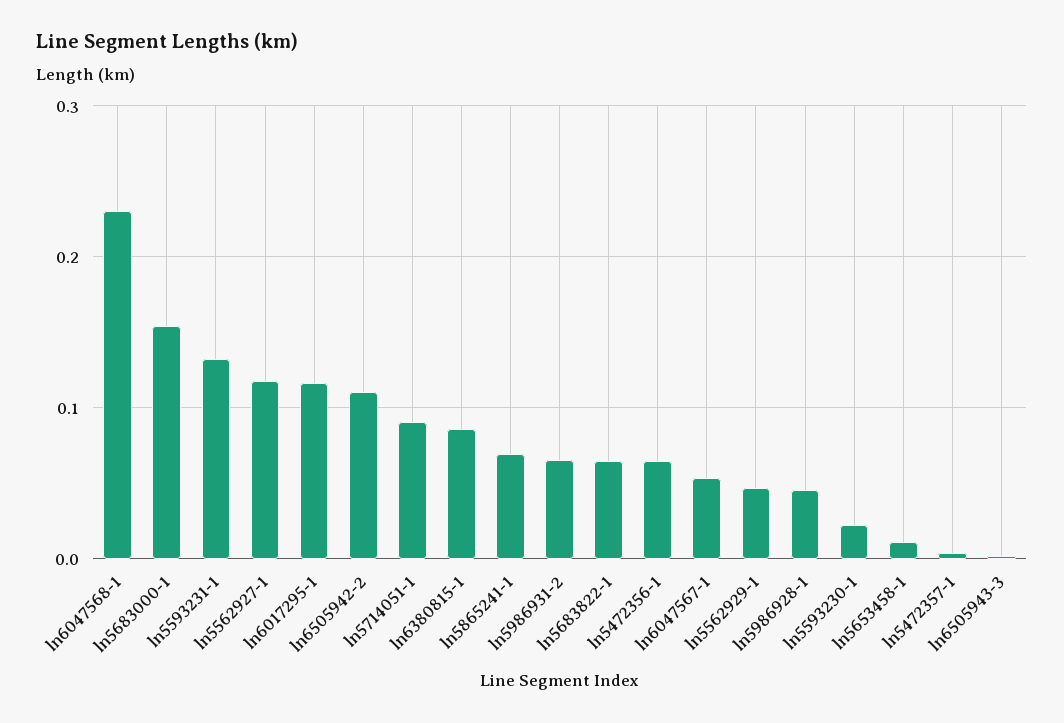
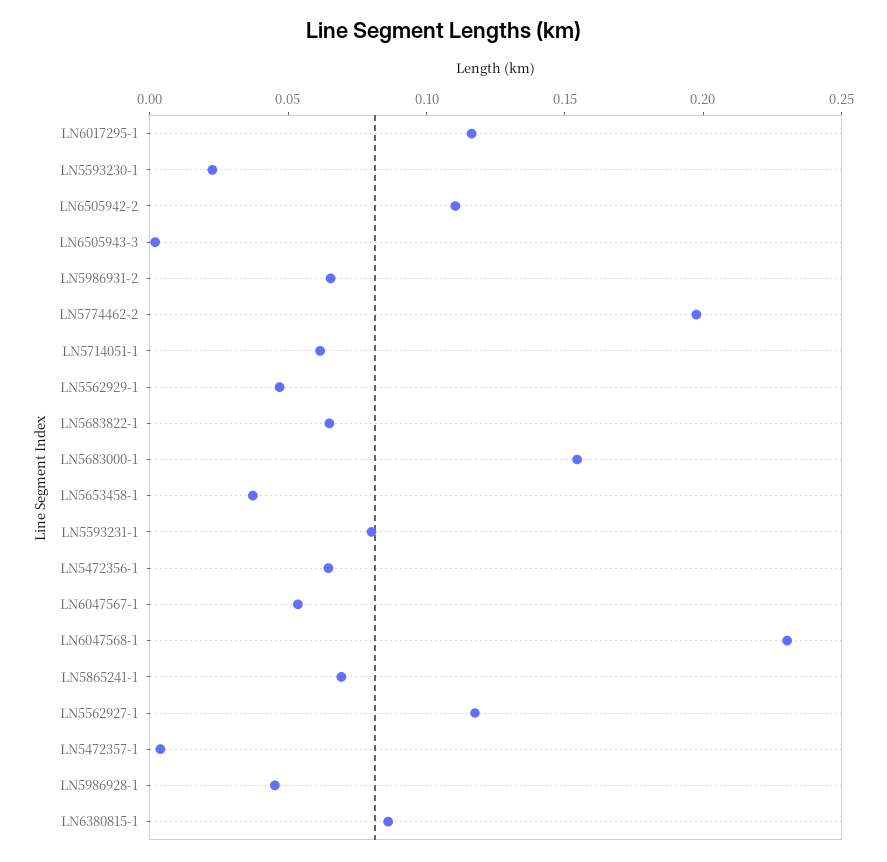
ln5593231-1: 0.13 -> 0.08
ln5714051-1: 0.09 -> 0.06
ln5653458-1: 0.01 -> 0.04
LN5774462-2: none -> 0.2

